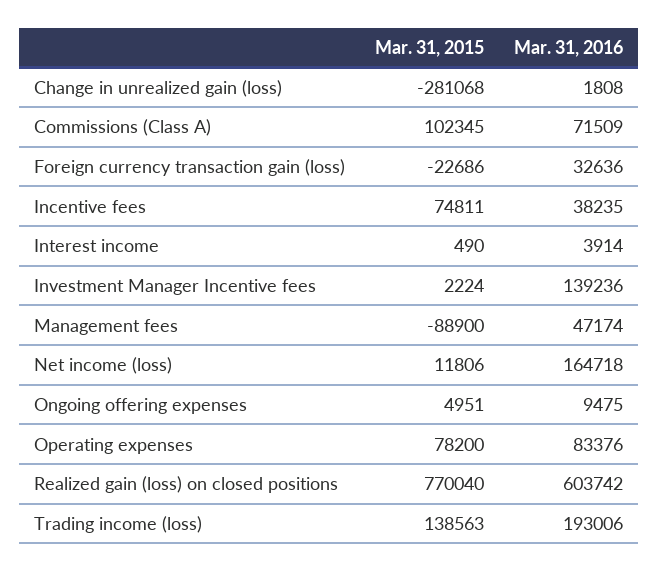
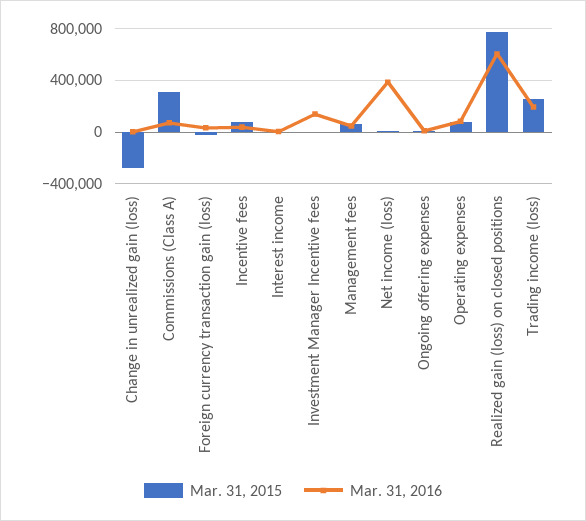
Mar. 31, 2015, Commissions (Class A): 102345 -> 300000
Mar. 31, 2015, Management fees: -88900 -> 50000
Mar. 31, 2016, Net income (loss): 164718 -> 400000
Mar. 31, 2015, Trading income (loss): 138563 -> 250000

